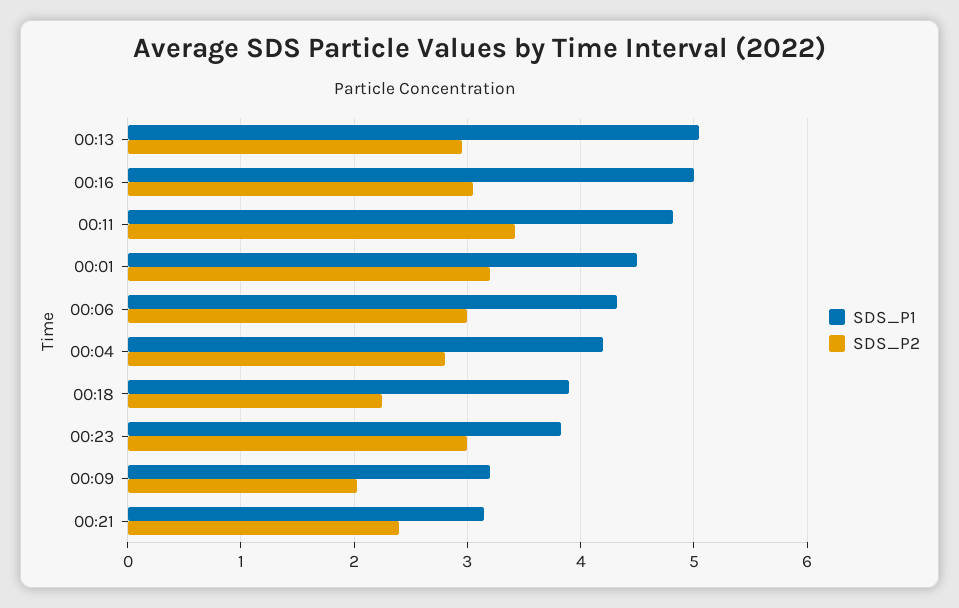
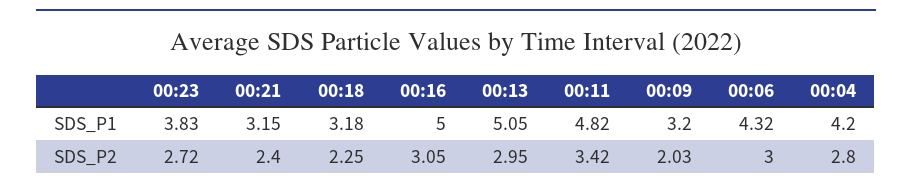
SDS_P1, 00:01: 4.5 -> none
SDS_P2, 00:01: 3.2 -> none
SDS_P1, 00:18: 3.9 -> 3.18
SDS_P2, 00:23: 3 -> 2.72

